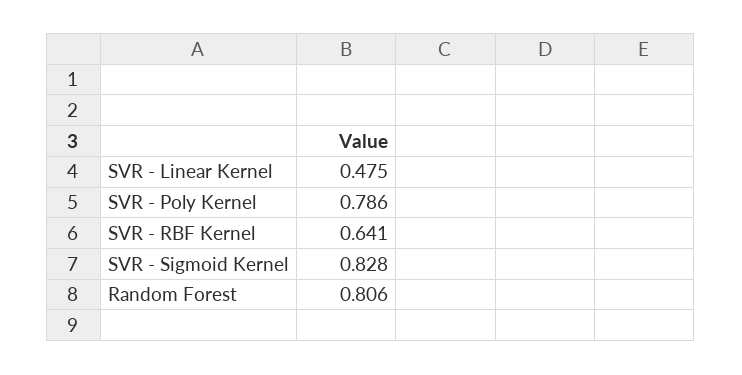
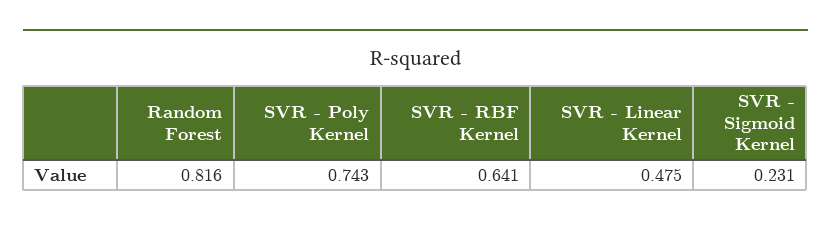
SVR - Poly Kernel: 0.786 -> 0.743
SVR - Sigmoid Kernel: 0.828 -> 0.231
Random Forest: 0.806 -> 0.816

